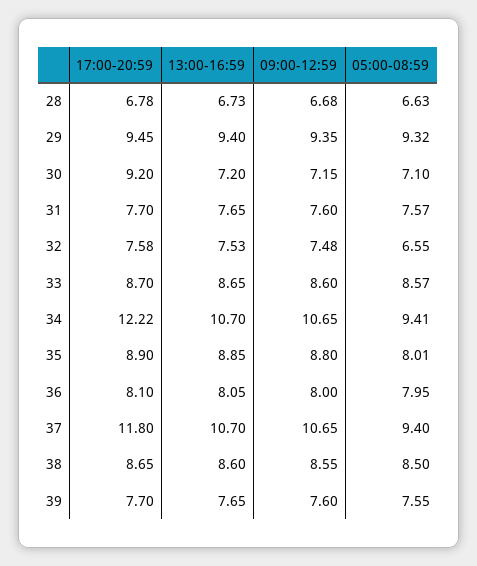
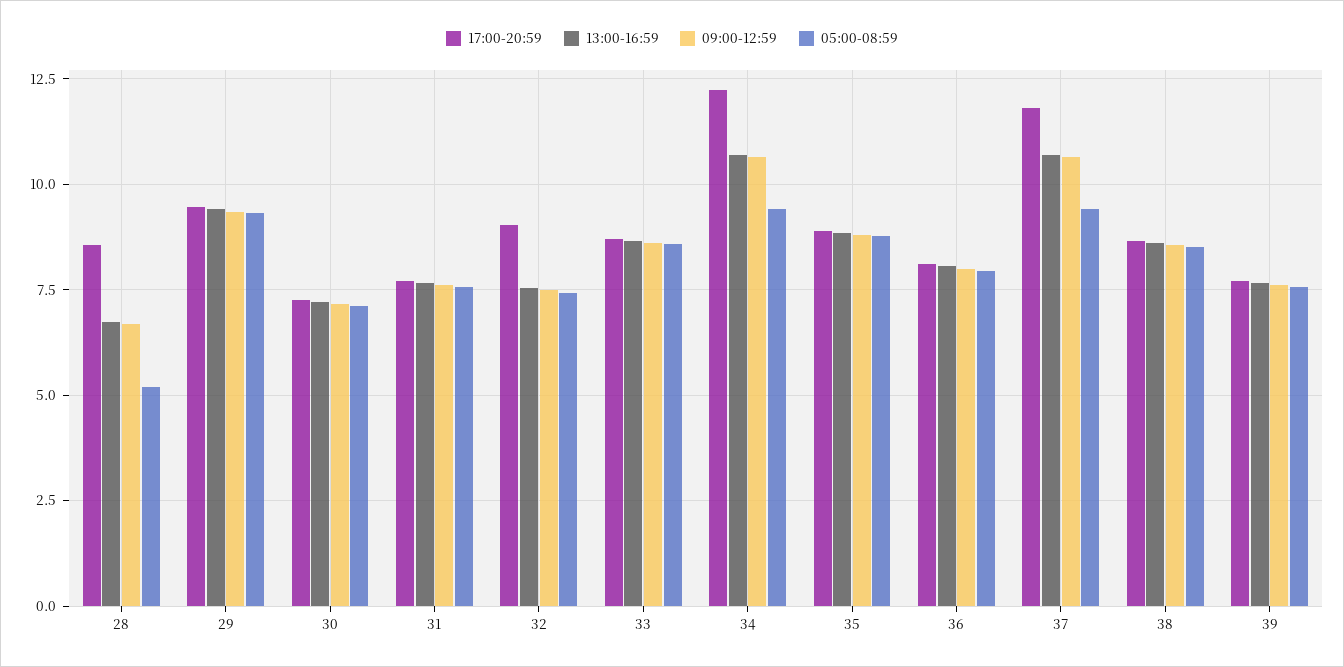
17:00-20:59, 28: 6.78 -> 8.5
05:00-08:59, 28: 6.63 -> 5.25
17:00-20:59, 30: 9.2 -> 7.25
17:00-20:59, 32: 7.58 -> 9
05:00-08:59, 32: 6.55 -> 7.5
05:00-08:59, 35: 8.01 -> 8.75

